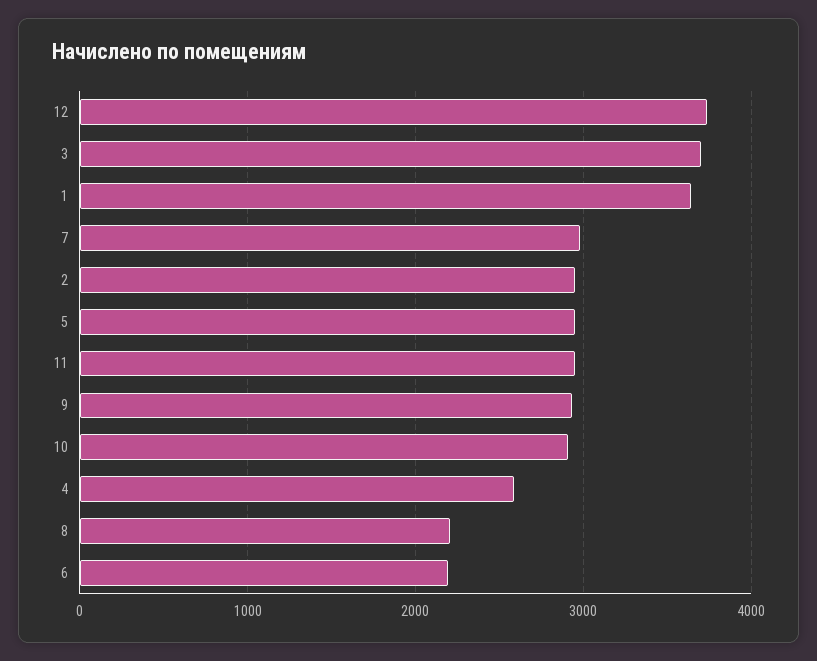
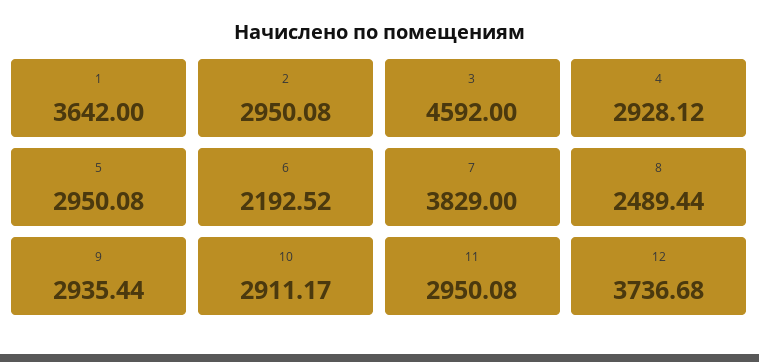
3: 3700 -> 4592
7: 3000 -> 3829
4: 2600 -> 2928.12
8: 2200 -> 2489.44

